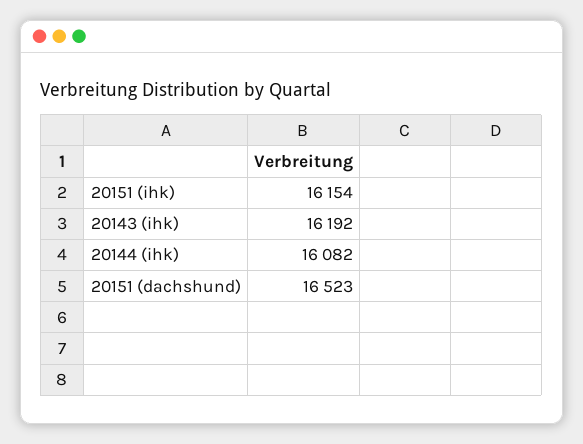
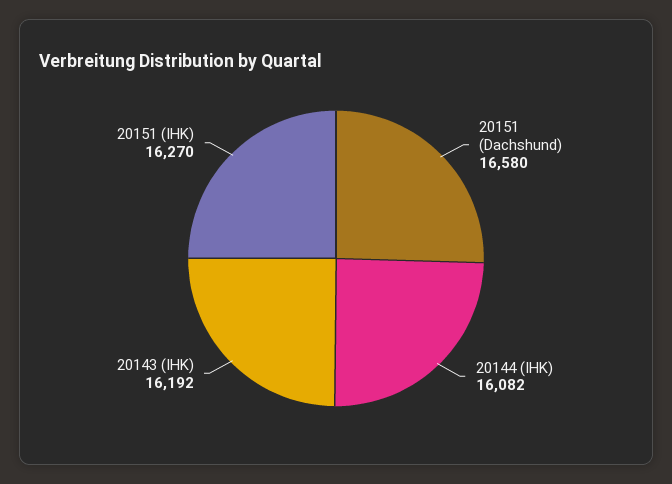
20151 (ihk): 16154 -> 16270
20151 (dachshund): 16523 -> 16580

